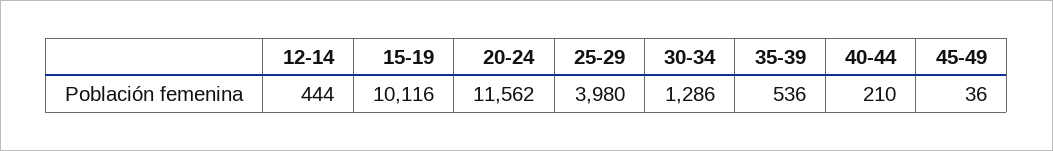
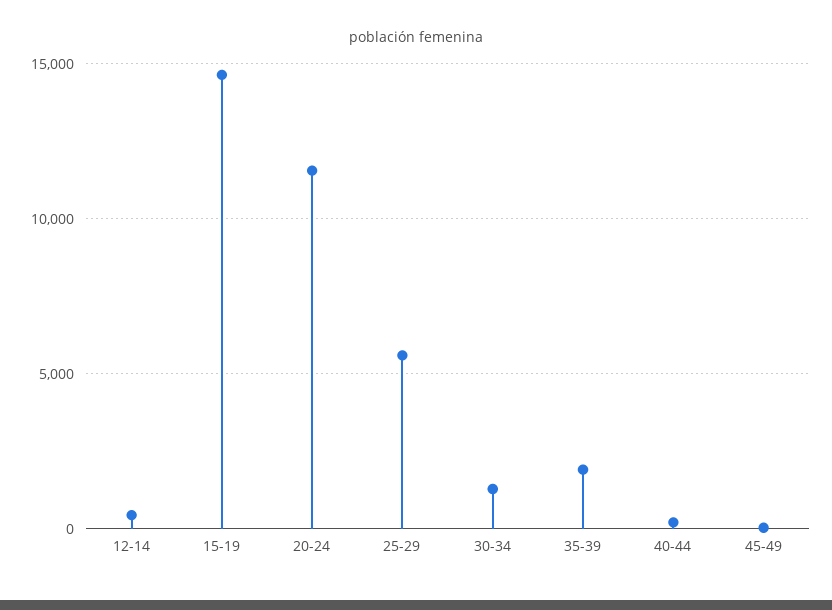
15-19: 10116 -> 14500
25-29: 3980 -> 5500
35-39: 536 -> 2000

